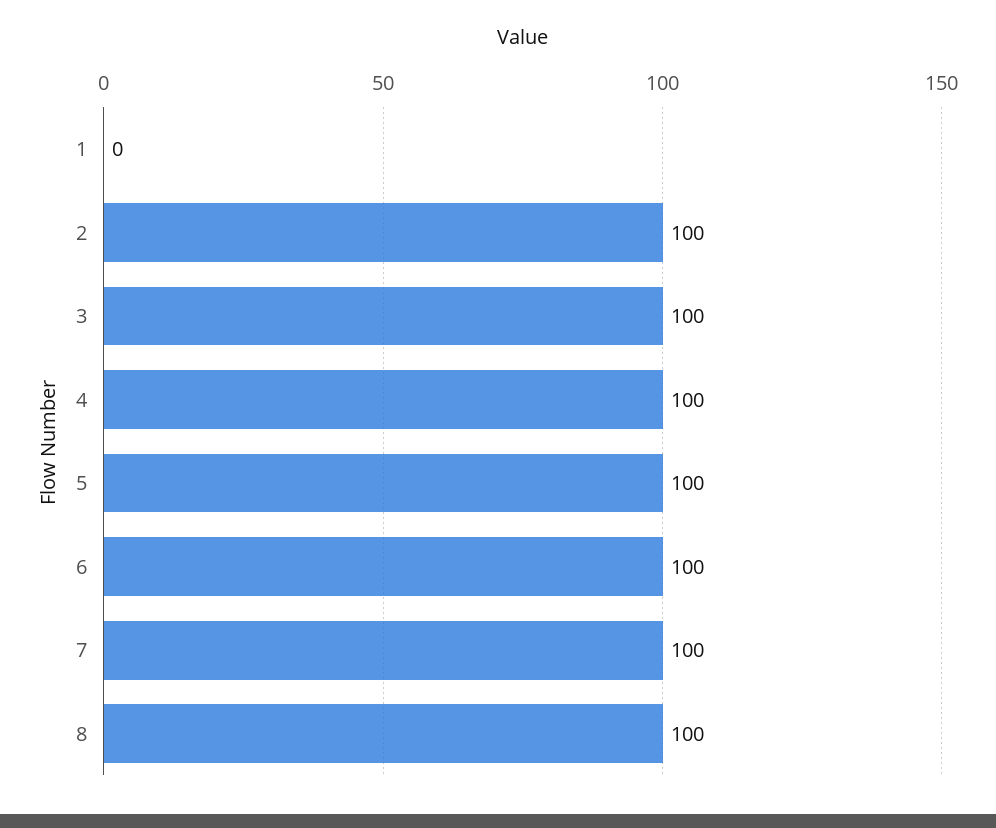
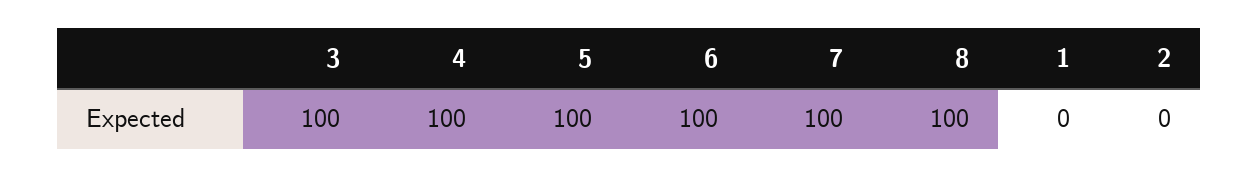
2: 100 -> 0

